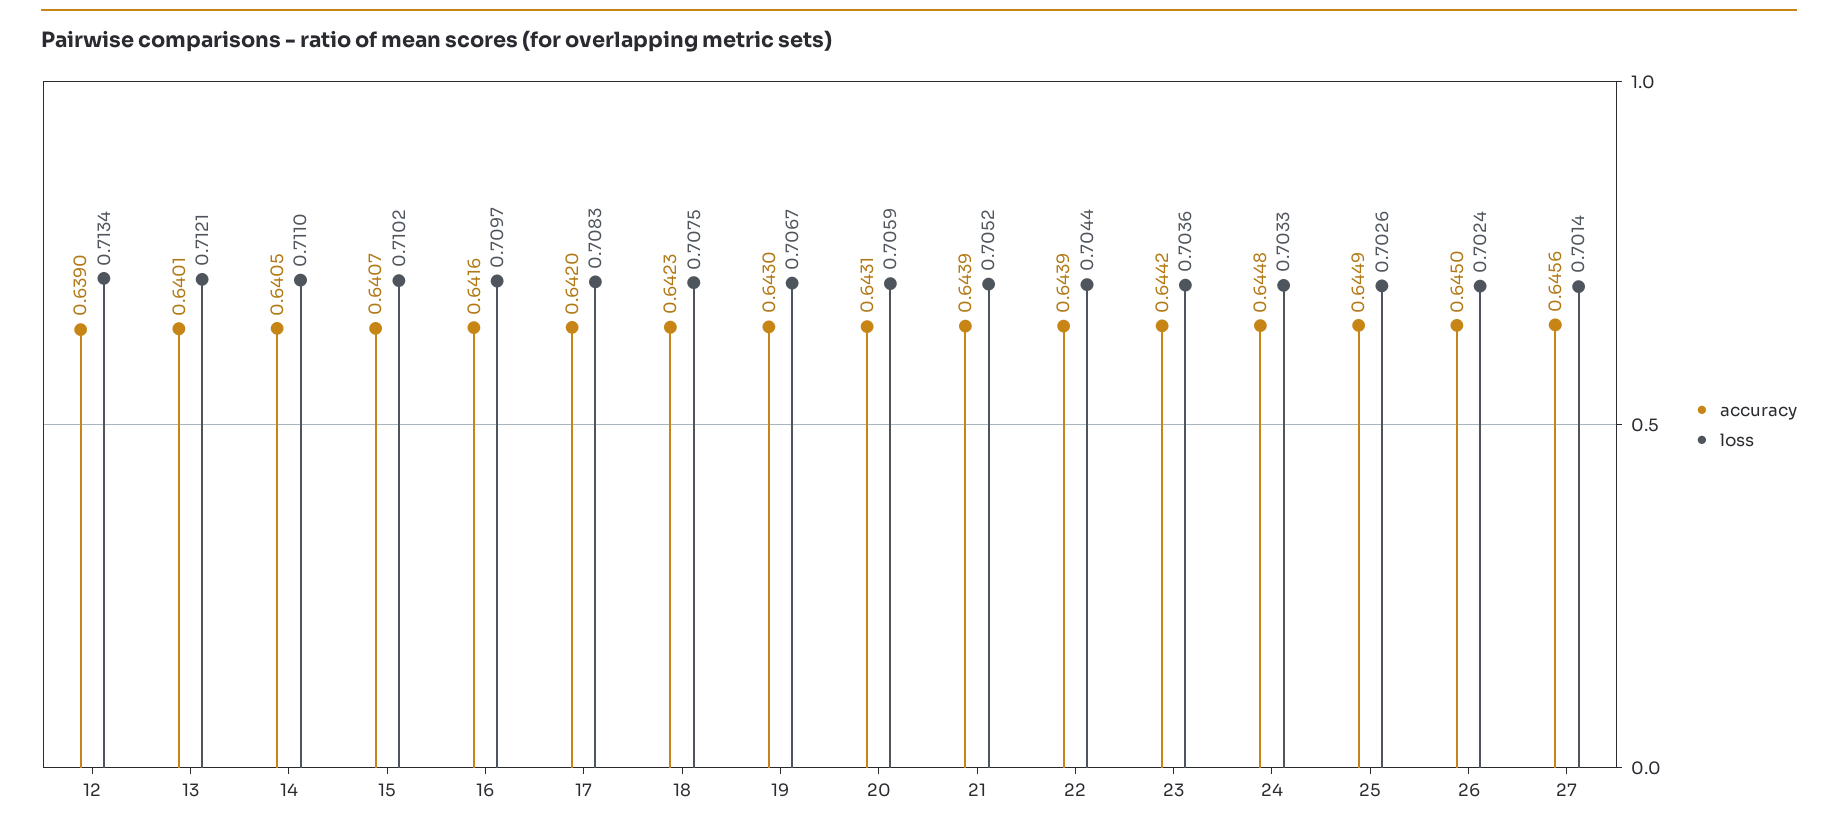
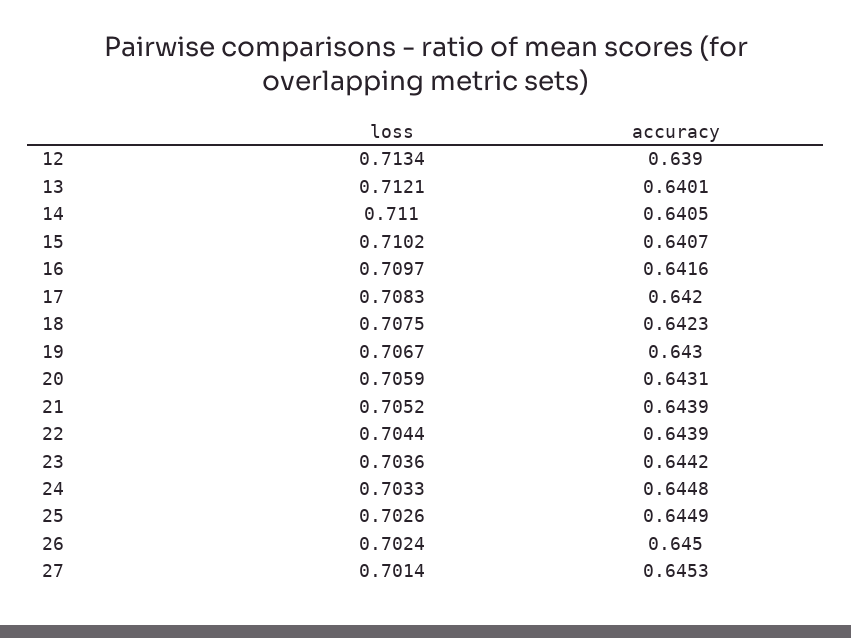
accuracy, 27: 0.6456 -> 0.6453

